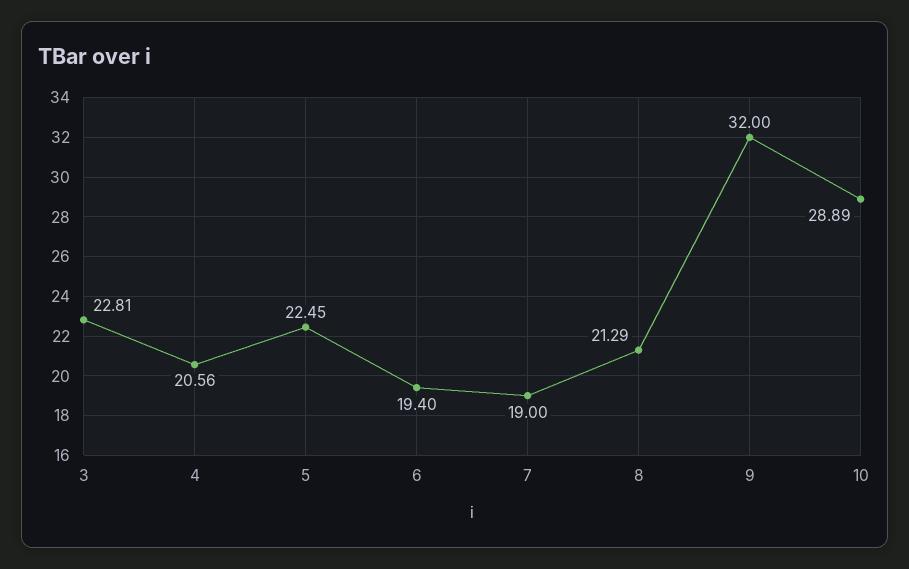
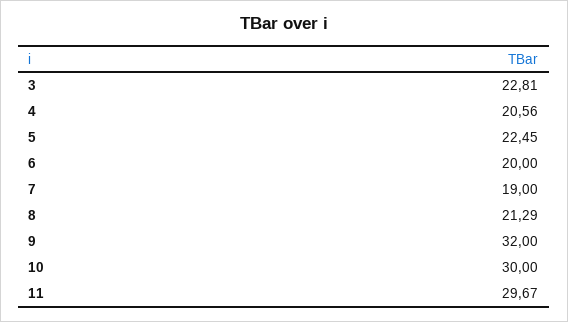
6: 19.4 -> 20
10: 28.89 -> 30
11: none -> 29.67

